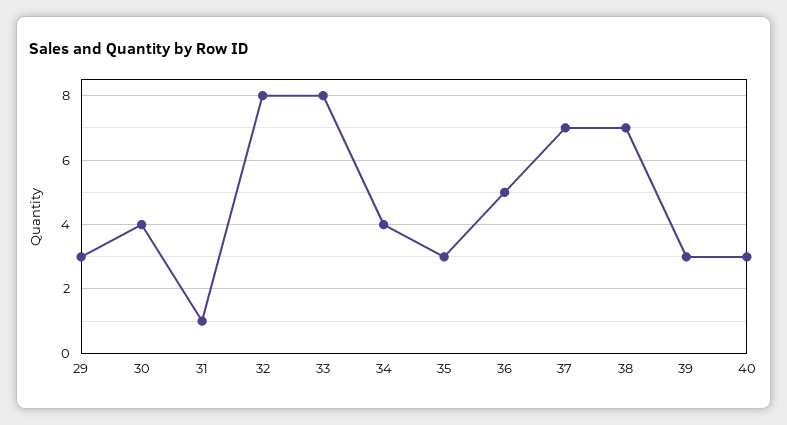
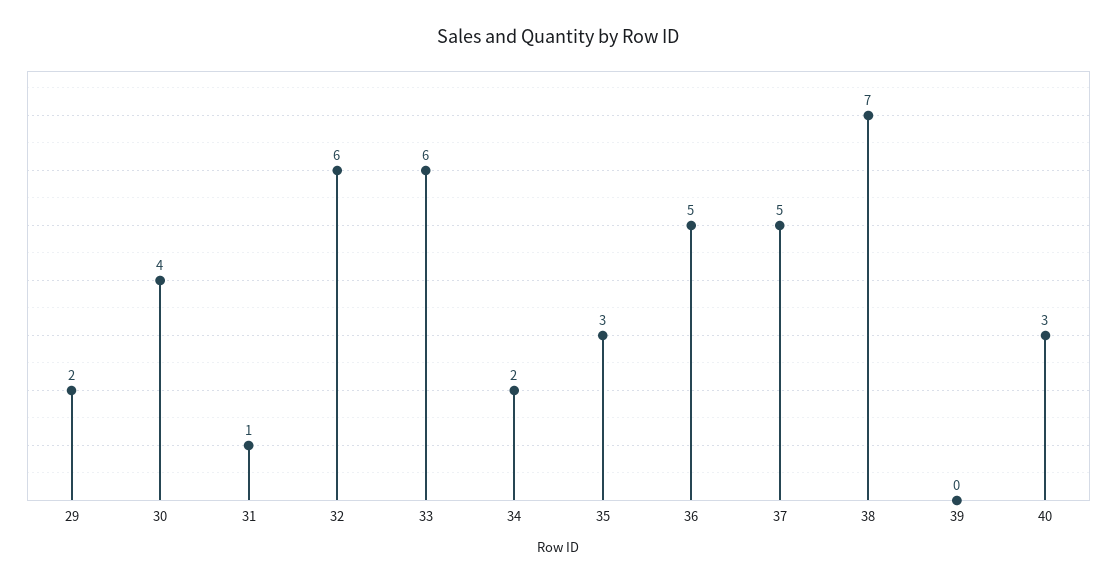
29: 3 -> 2
32: 8 -> 6
33: 8 -> 6
34: 4 -> 2
37: 7 -> 5
39: 3 -> 0

